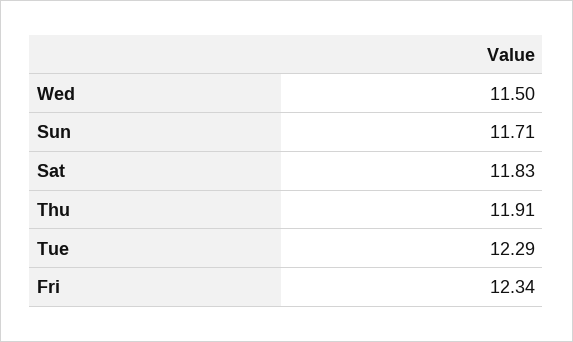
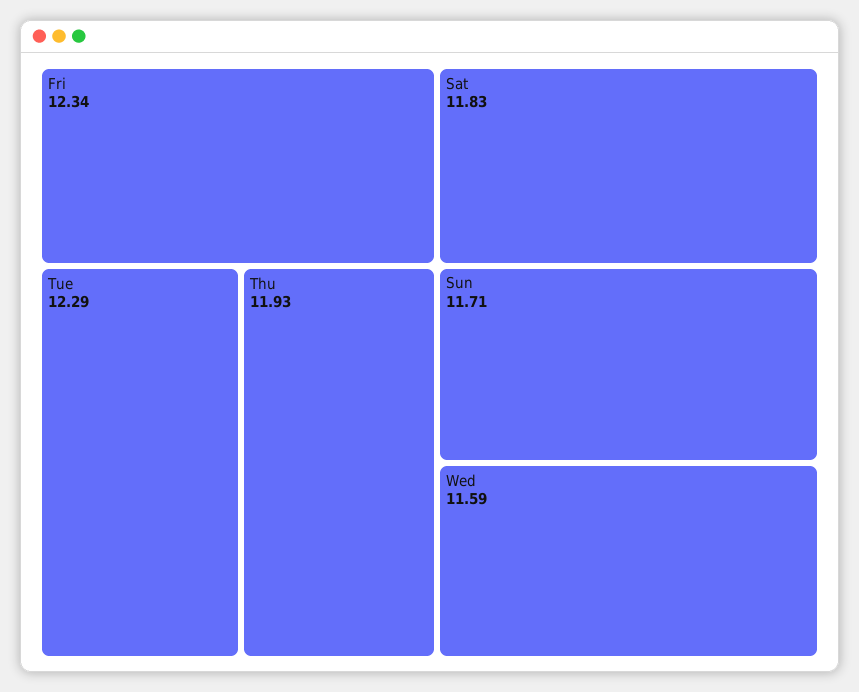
Wed: 11.5 -> 11.59
Thu: 11.91 -> 11.93

